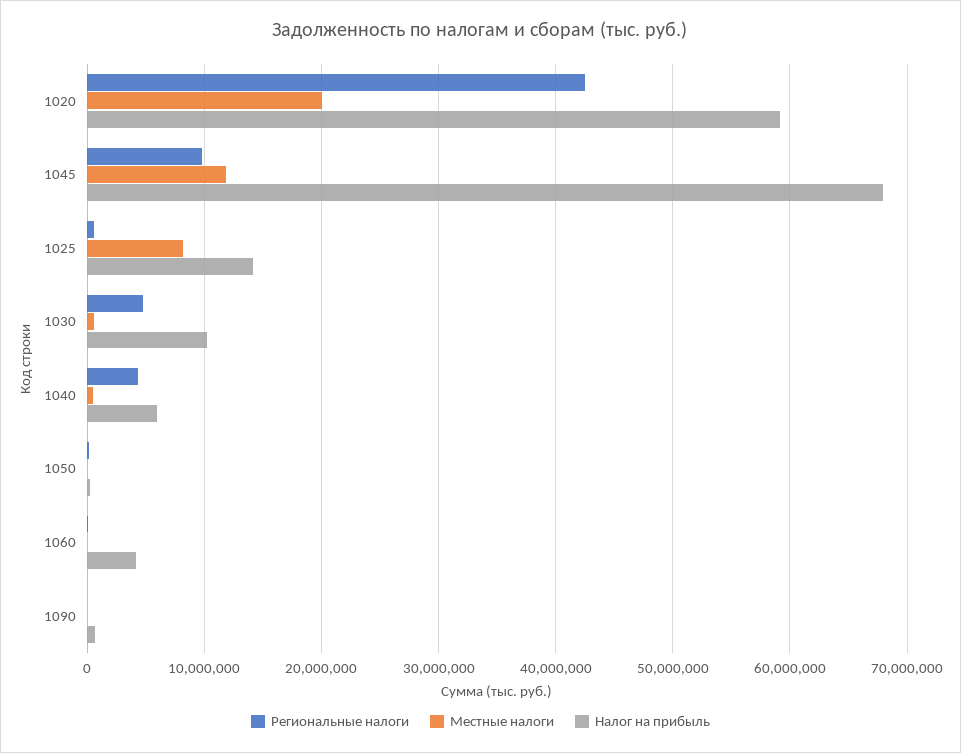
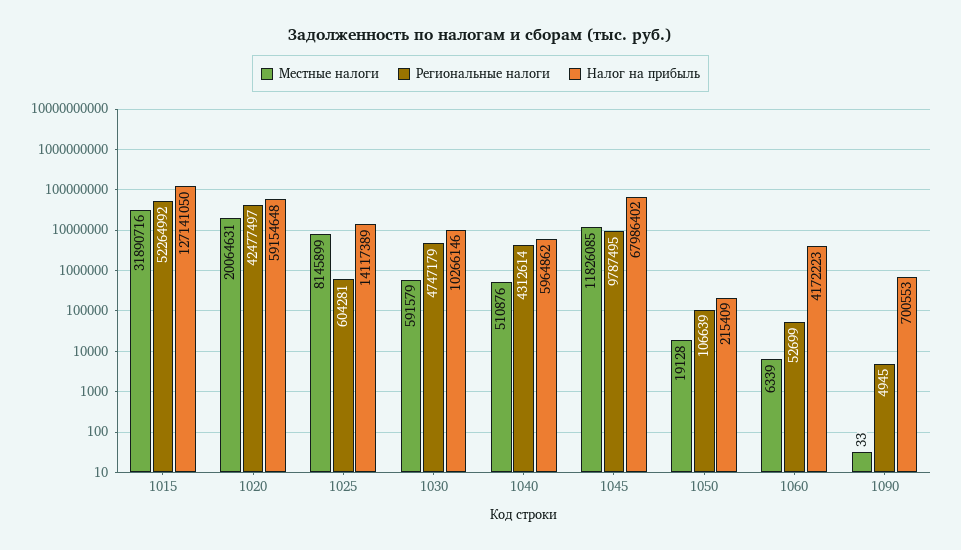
Местные налоги, 1015: none -> 31890716
Региональные налоги, 1015: none -> 52264992
Налог на прибыль, 1015: none -> 127141050

